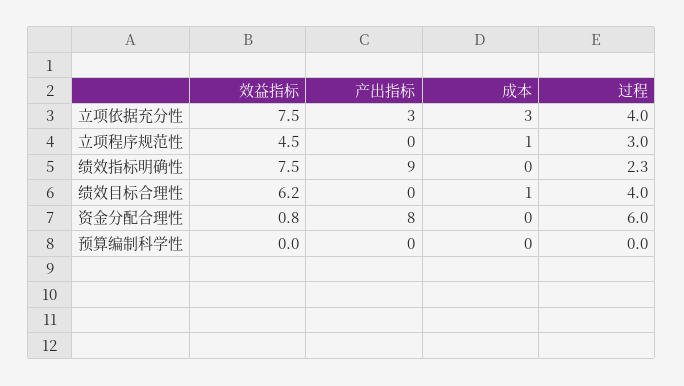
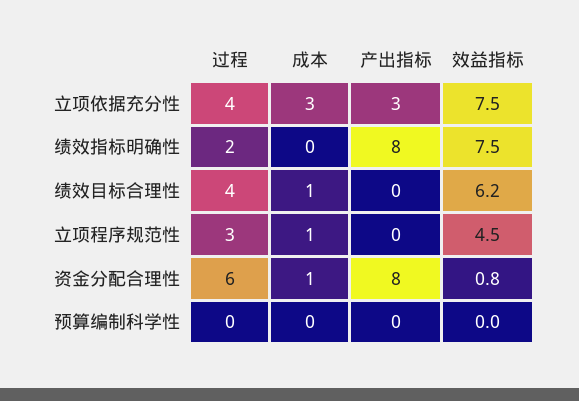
产出指标, 绩效指标明确性: 9 -> 8
过程, 绩效指标明确性: 2.3 -> 2
成本, 资金分配合理性: 0 -> 1

